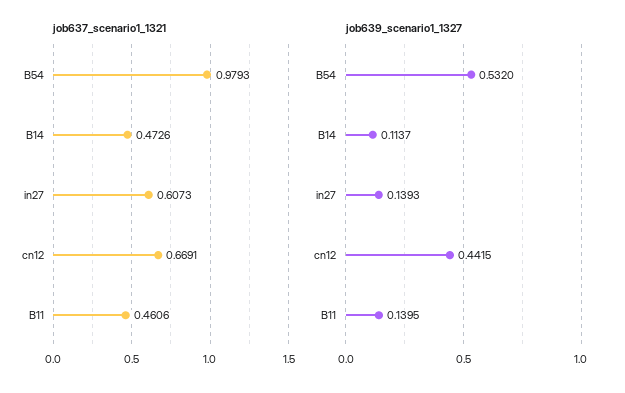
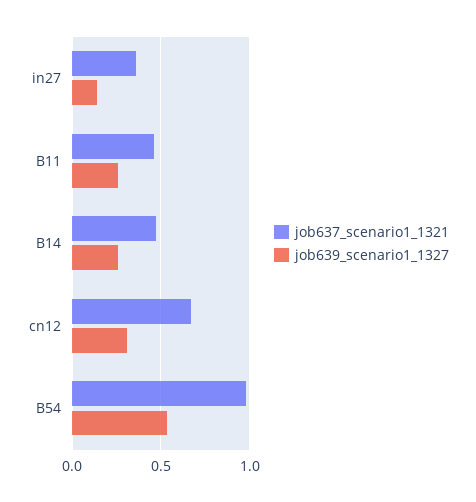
job637_scenario1_1321, in27: 0.6073 -> 0.35
job639_scenario1_1327, B14: 0.1137 -> 0.25
job639_scenario1_1327, cn12: 0.4415 -> 0.3
job639_scenario1_1327, B11: 0.1395 -> 0.25

